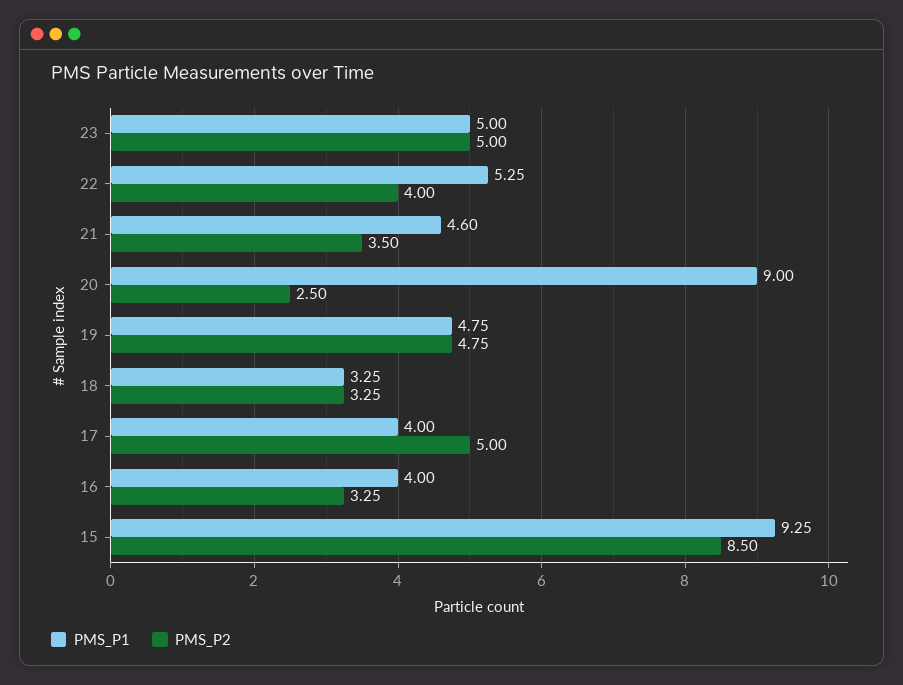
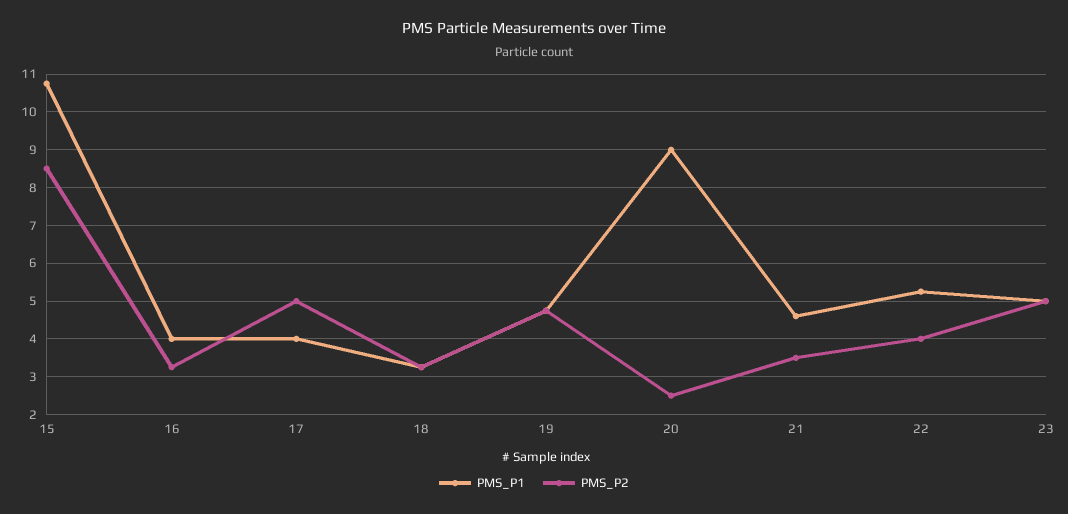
PMS_P1, 15: 9.25 -> 10.8

